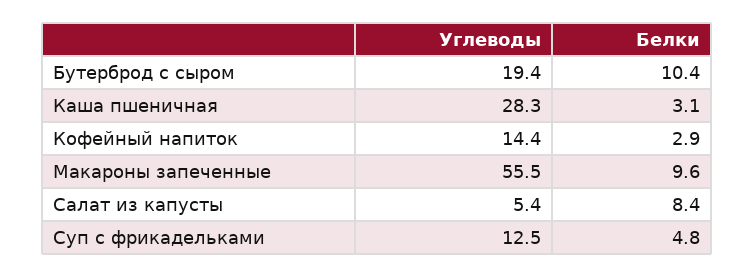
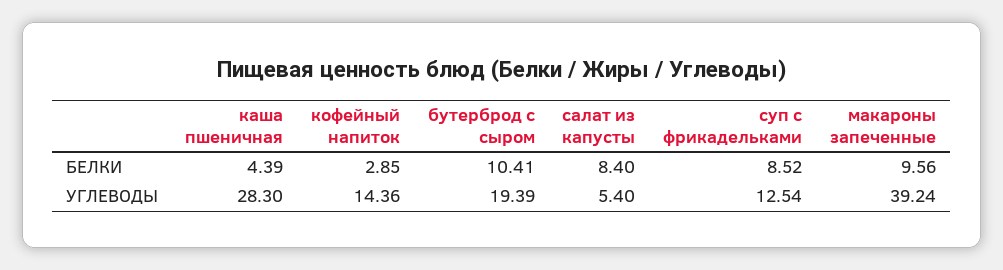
Белки, Каша пшеничная: 3.1 -> 4.39
Углеводы, Макароны запеченные: 55.5 -> 39.24
Белки, Суп с фрикадельками: 4.8 -> 8.52

